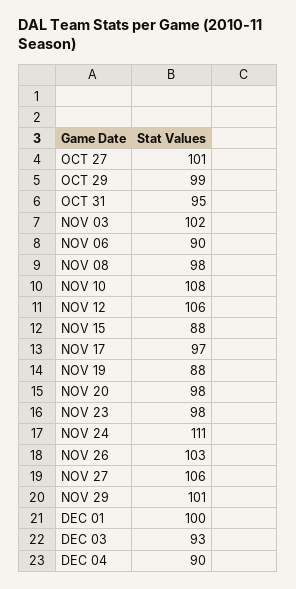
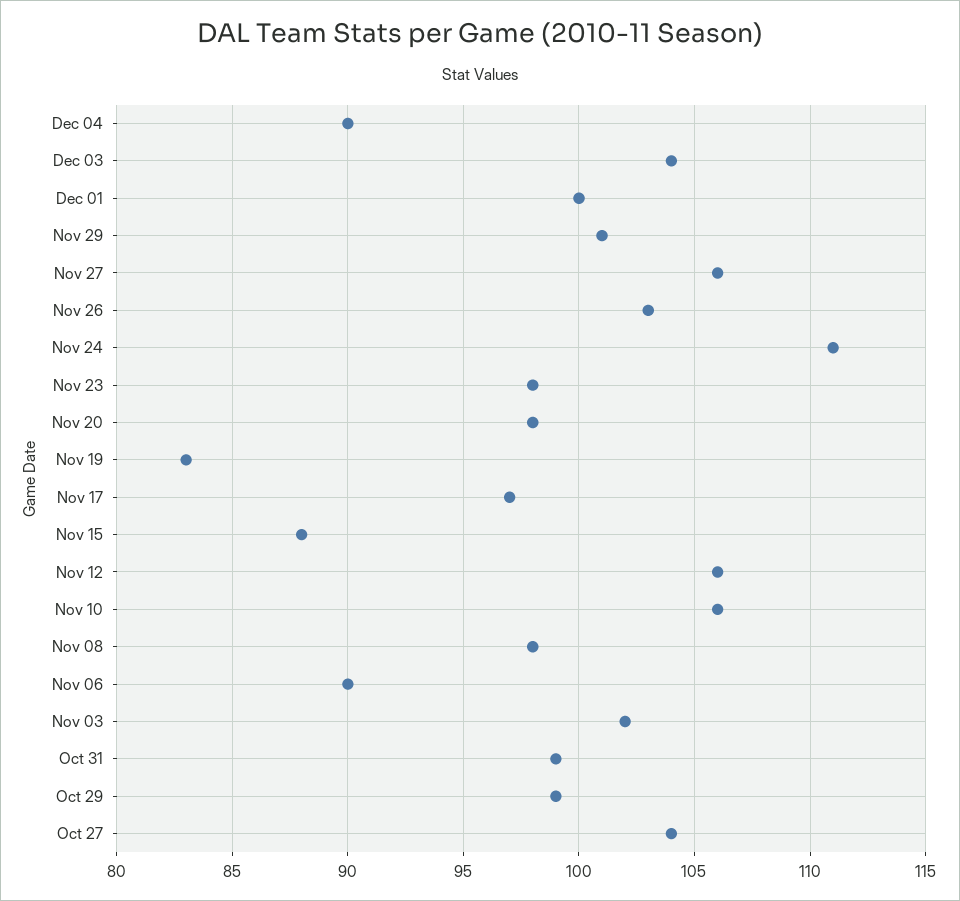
OCT 27: 101 -> 104
OCT 31: 95 -> 99
NOV 10: 108 -> 106
NOV 19: 88 -> 83
DEC 03: 93 -> 104

